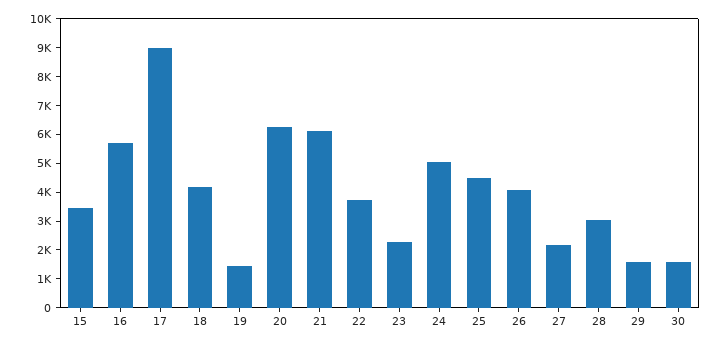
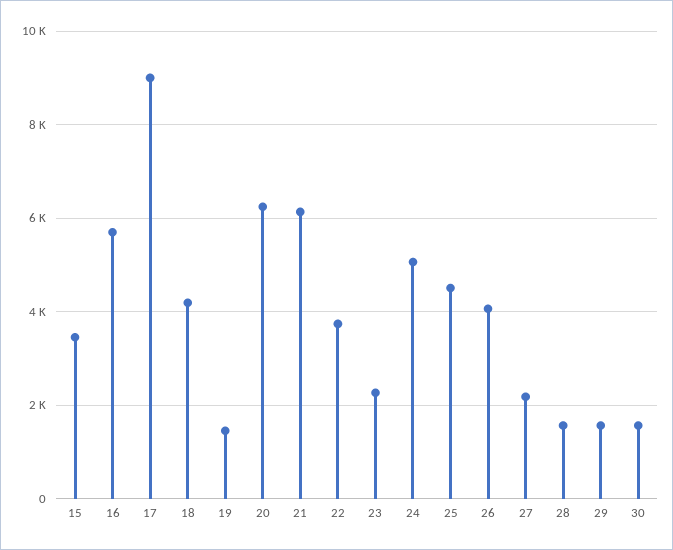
28: 3000 -> 1600

